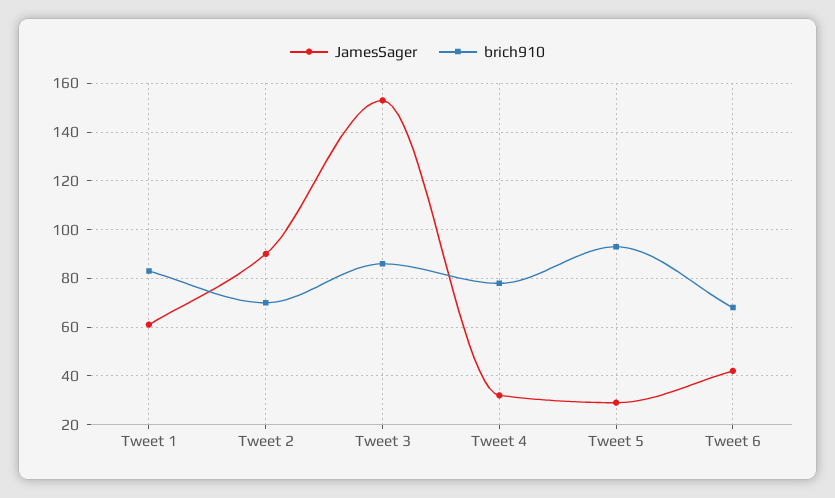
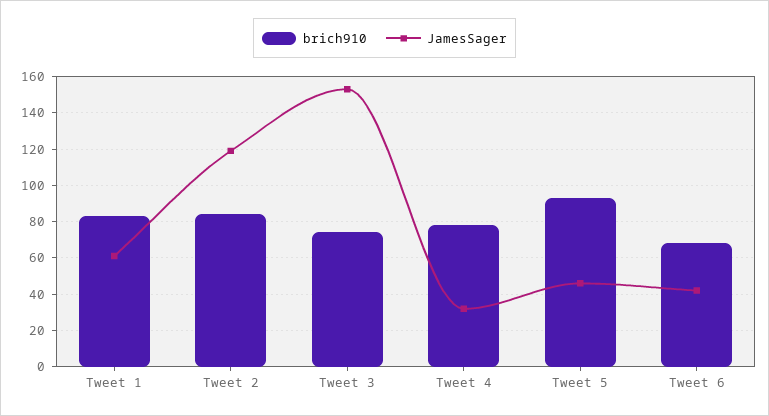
JamesSager, Tweet 2: 90 -> 120
brich910, Tweet 2: 70 -> 85
brich910, Tweet 3: 85 -> 75
JamesSager, Tweet 5: 30 -> 45

